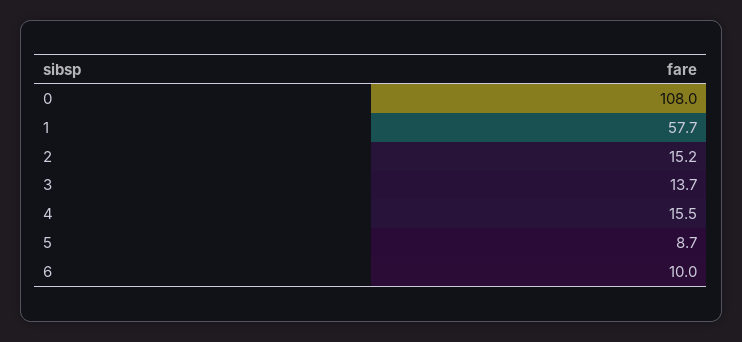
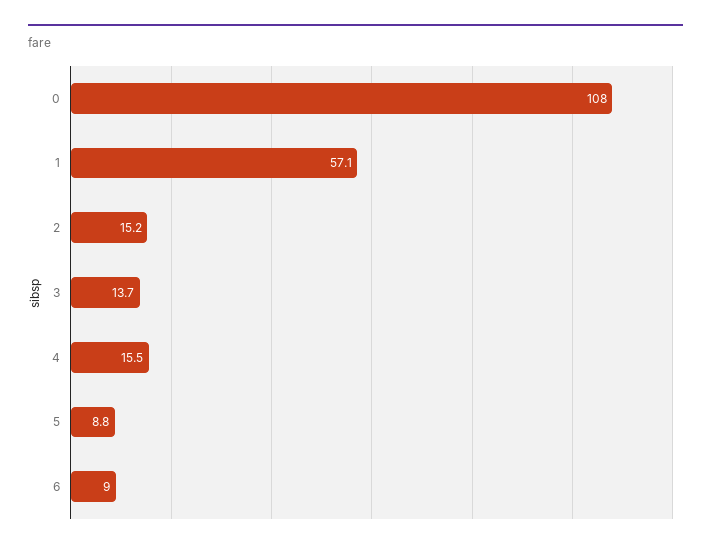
1: 57.7 -> 57.1
5: 8.7 -> 8.8
6: 10 -> 9

